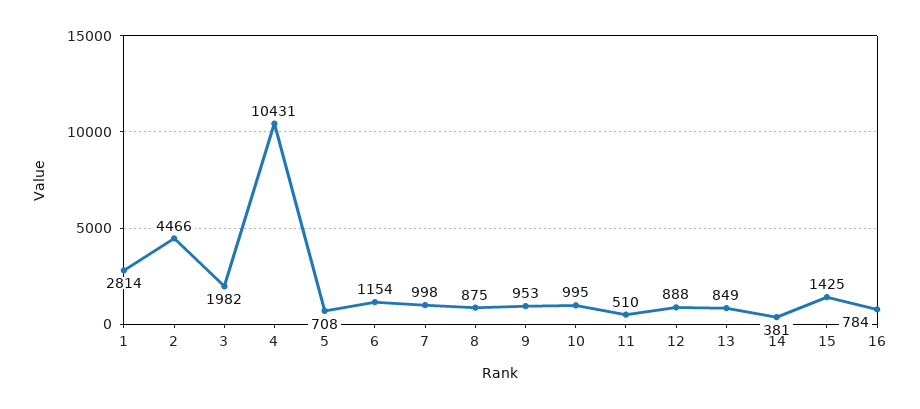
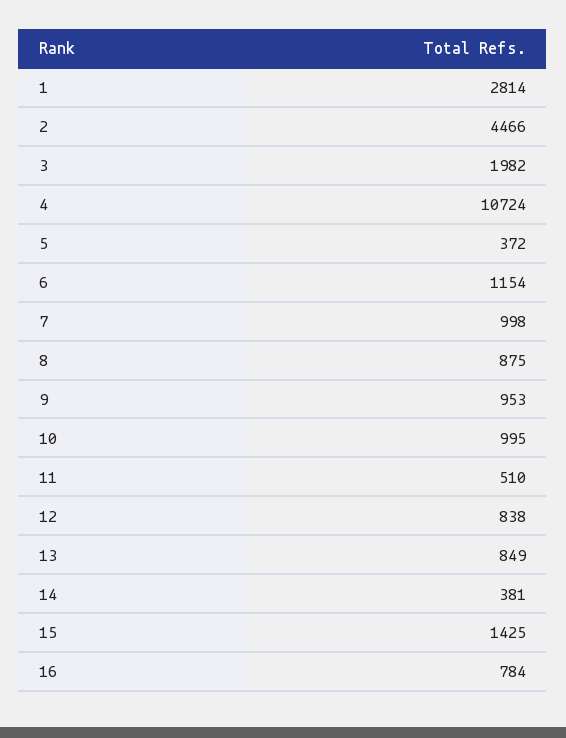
4: 10431 -> 10724
5: 708 -> 372
12: 888 -> 838

